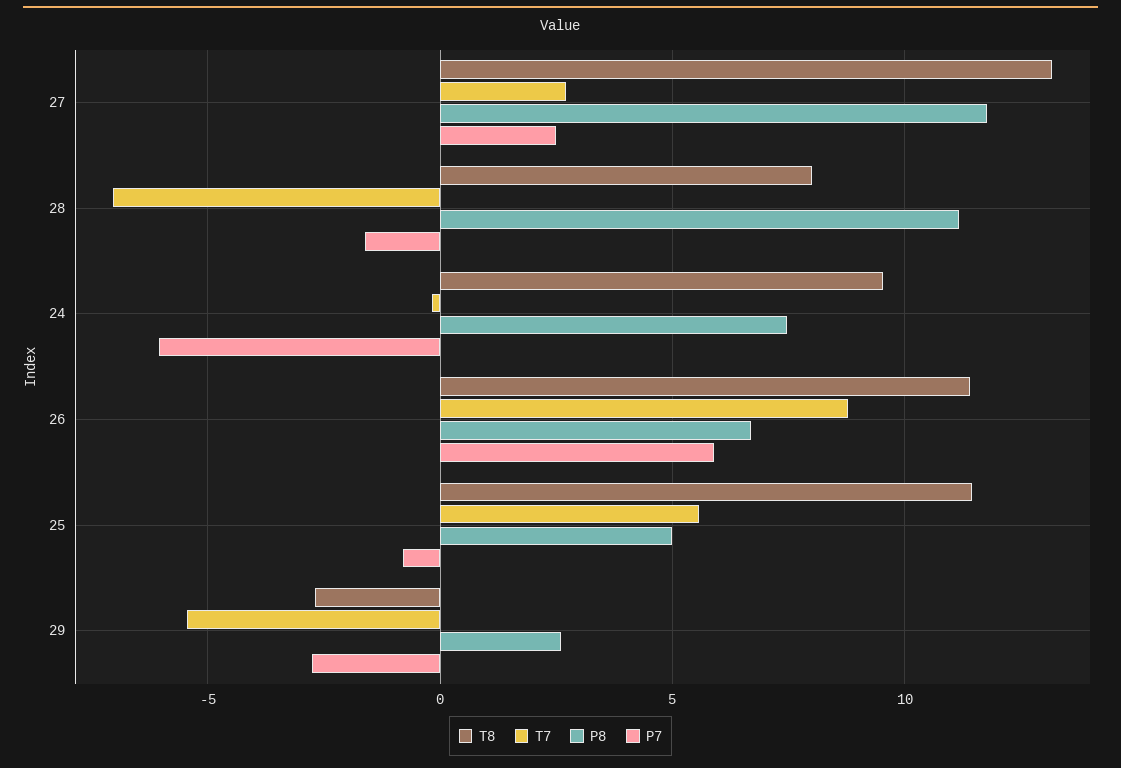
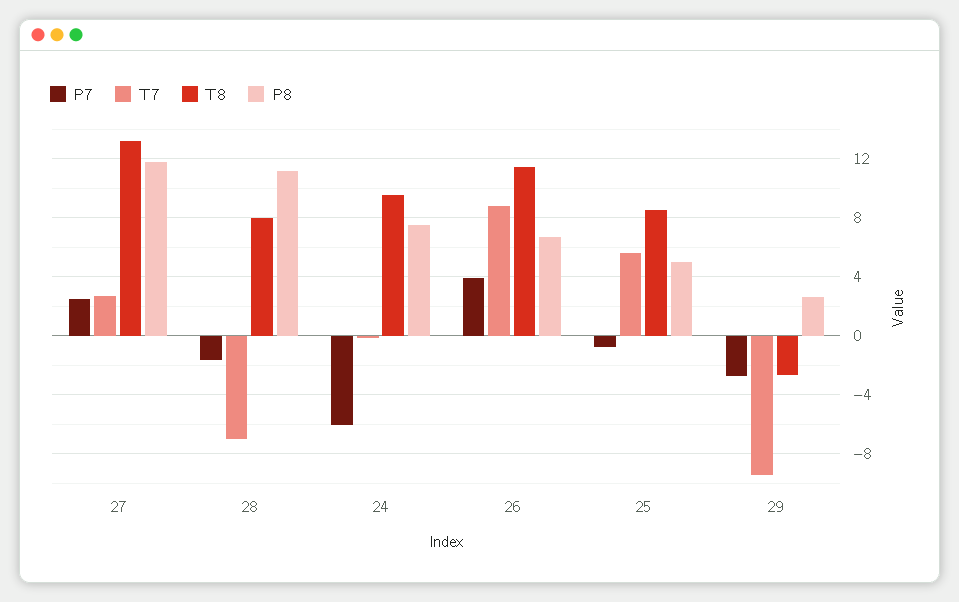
P7, 26: 6 -> 4
T8, 25: 11.5 -> 8.5
T7, 29: -5.5 -> -9.5

